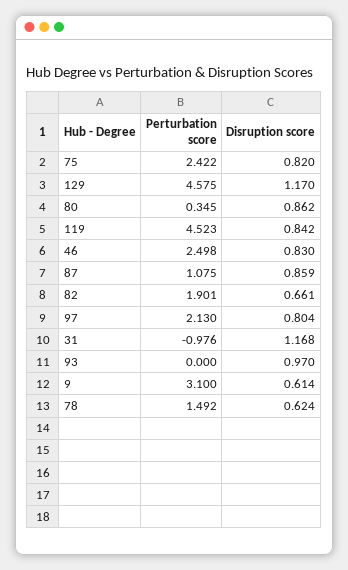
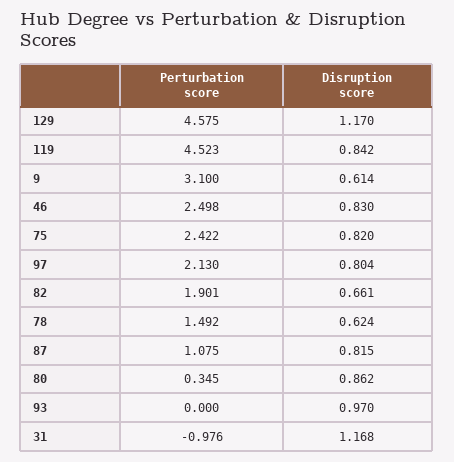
Disruption score, 87: 0.859 -> 0.815

